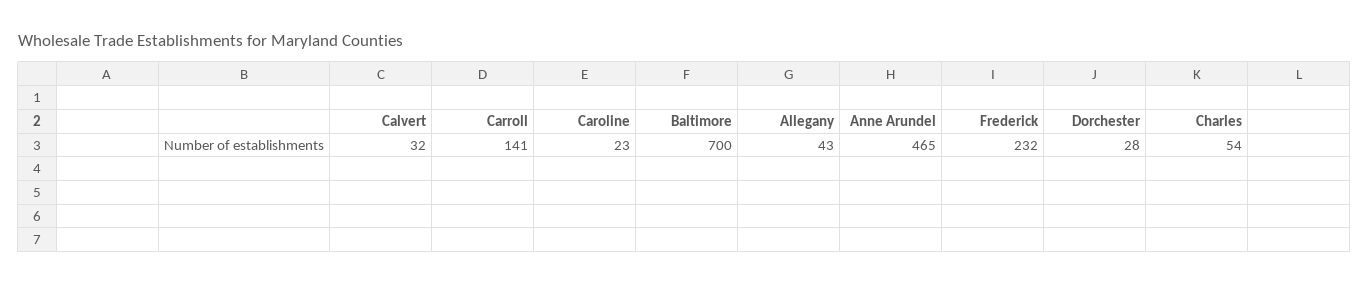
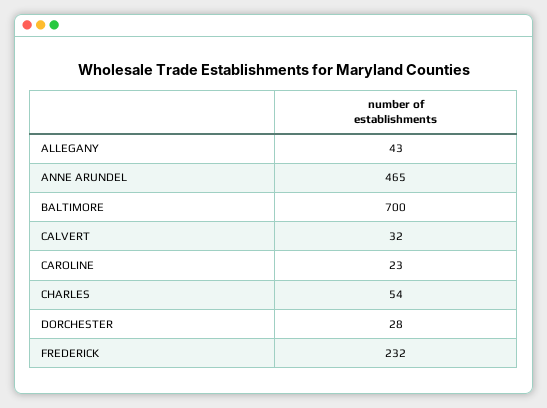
Carroll: 141 -> none

